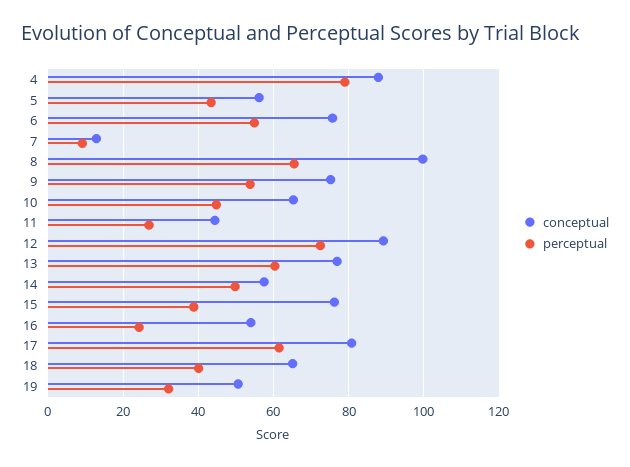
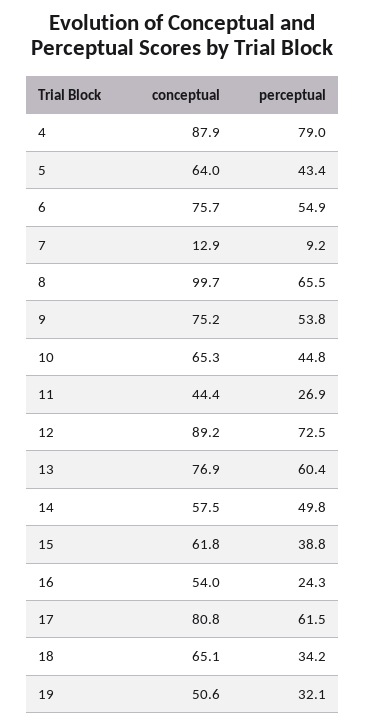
conceptual, 5: 56 -> 64
conceptual, 15: 76 -> 61.8
perceptual, 18: 40 -> 34.2

